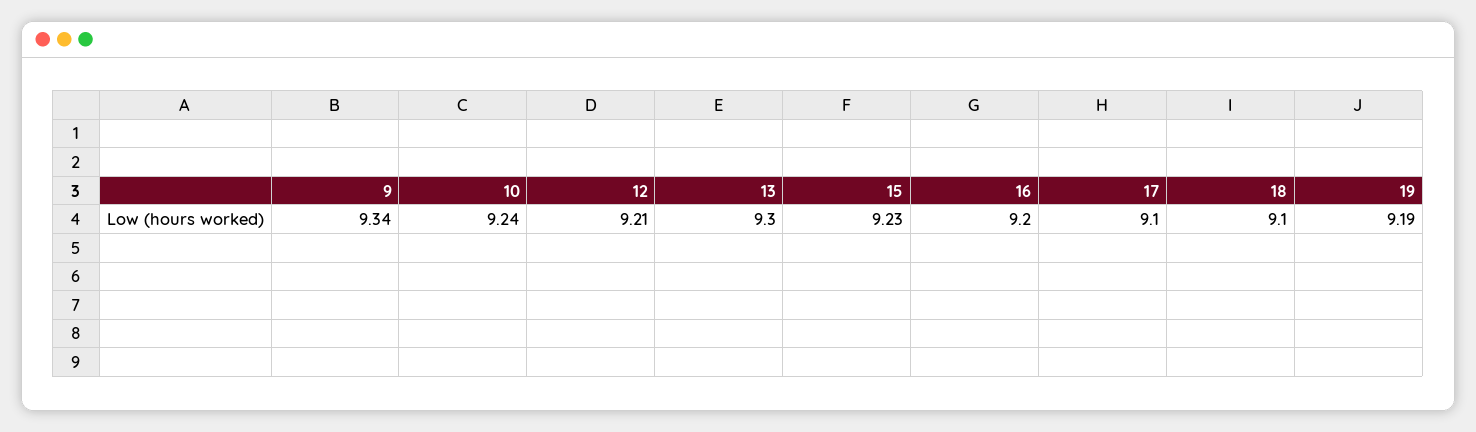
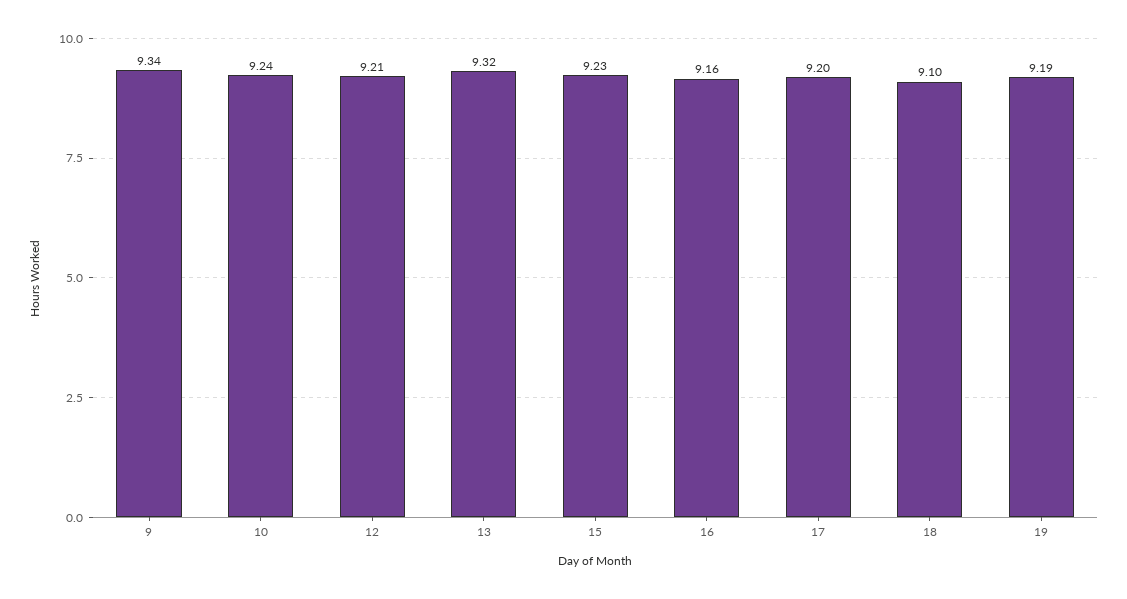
13: 9.3 -> 9.32
16: 9.2 -> 9.16
17: 9.1 -> 9.2

